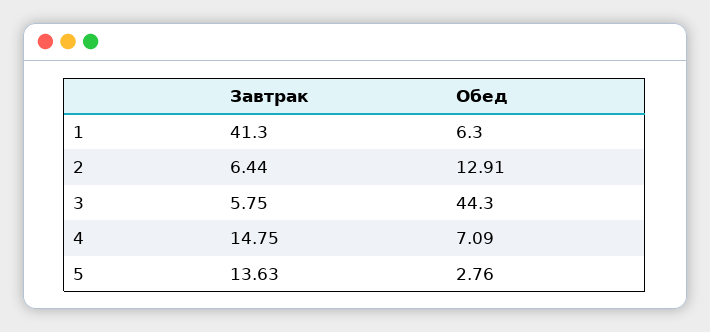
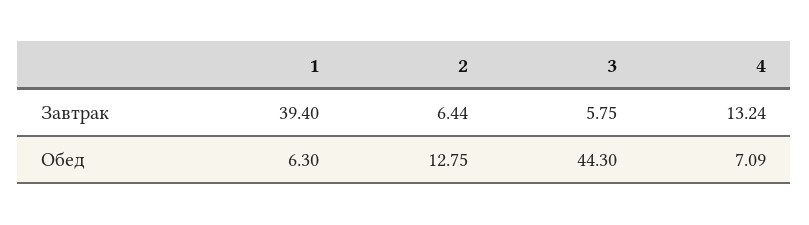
Завтрак, 1: 41.3 -> 39.4
Обед, 2: 12.91 -> 12.75
Завтрак, 4: 14.75 -> 13.24
Завтрак, 5: 13.63 -> none
Обед, 5: 2.76 -> none

